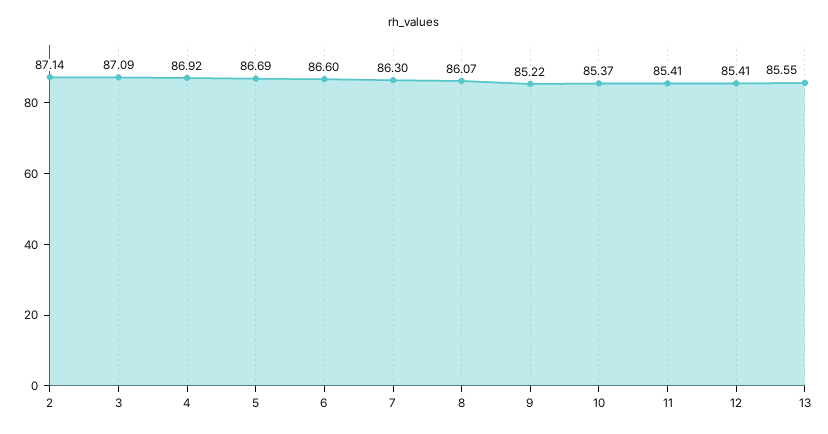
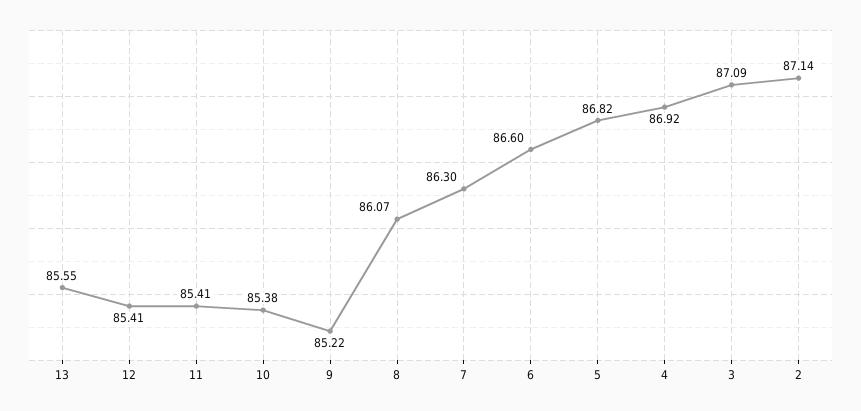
5: 86.69 -> 86.82
10: 85.37 -> 85.38

